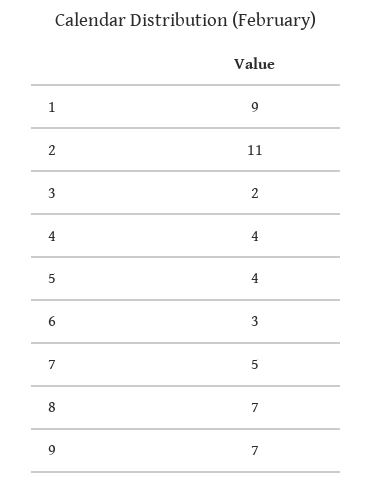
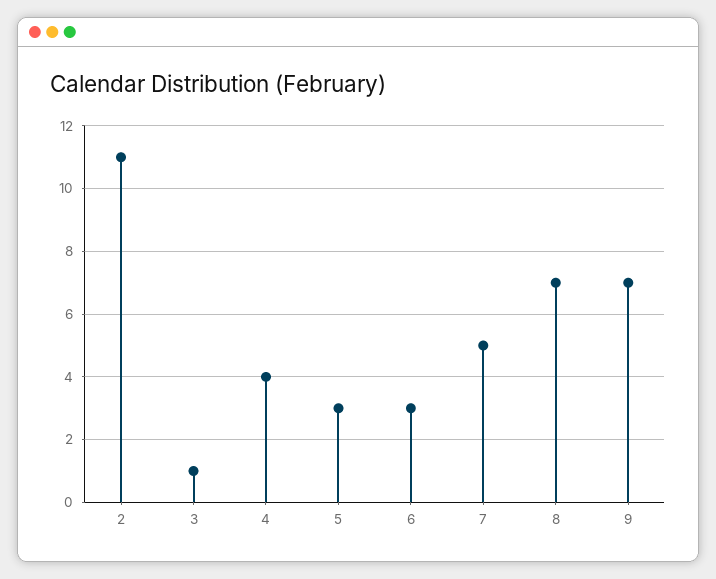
1: 9 -> none
3: 2 -> 1
5: 4 -> 3

